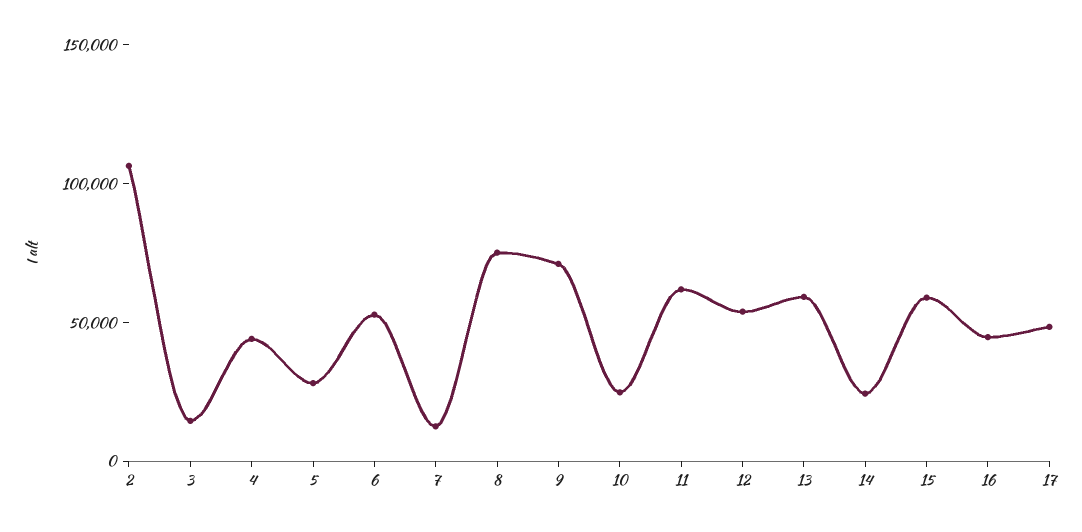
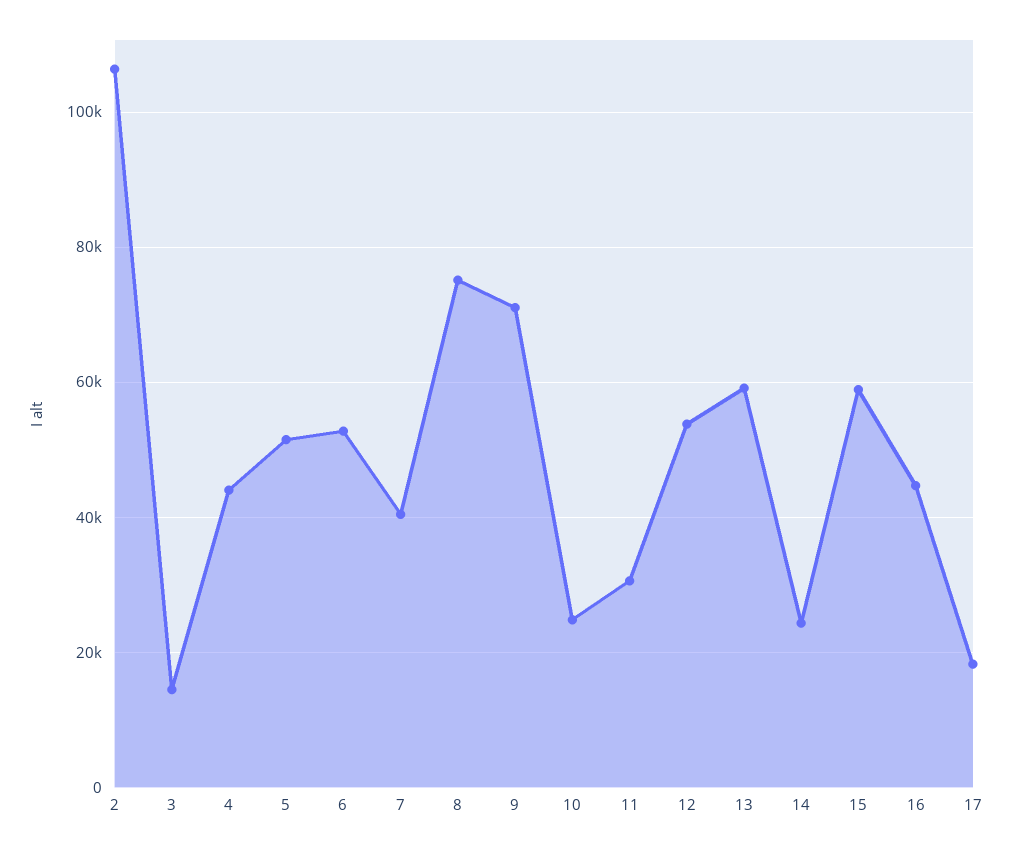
5: 30000 -> 52000
7: 10000 -> 40000
11: 60000 -> 30000
17: 50000 -> 18000

